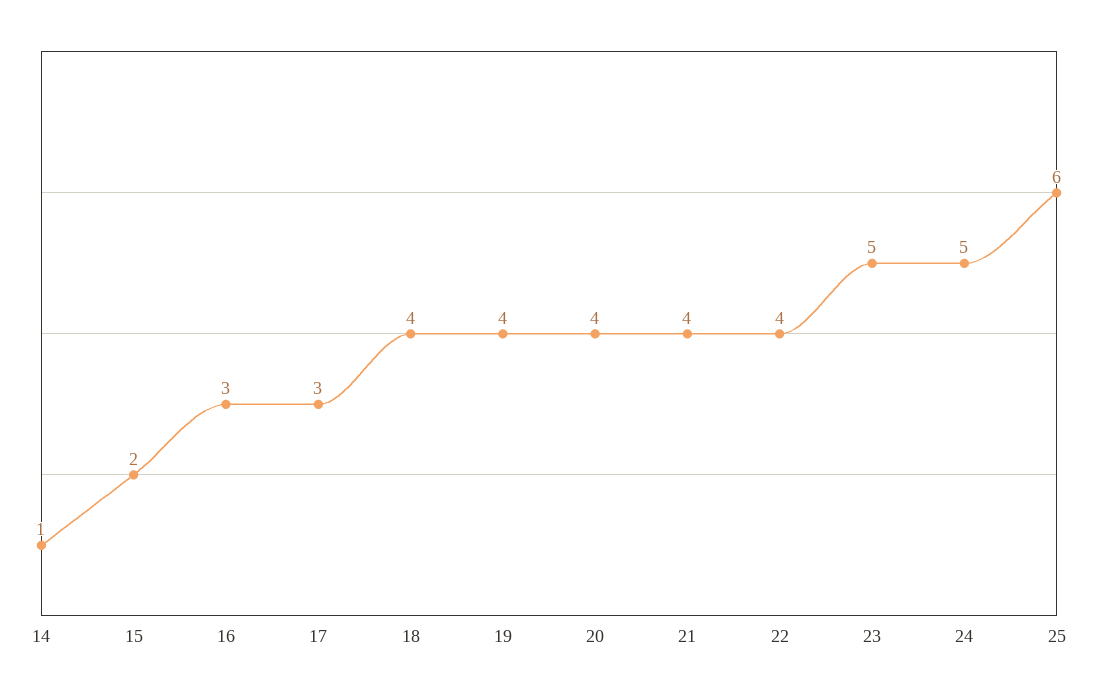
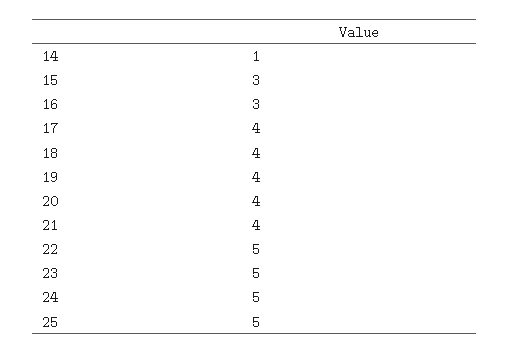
15: 2 -> 3
17: 3 -> 4
22: 4 -> 5
25: 6 -> 5

